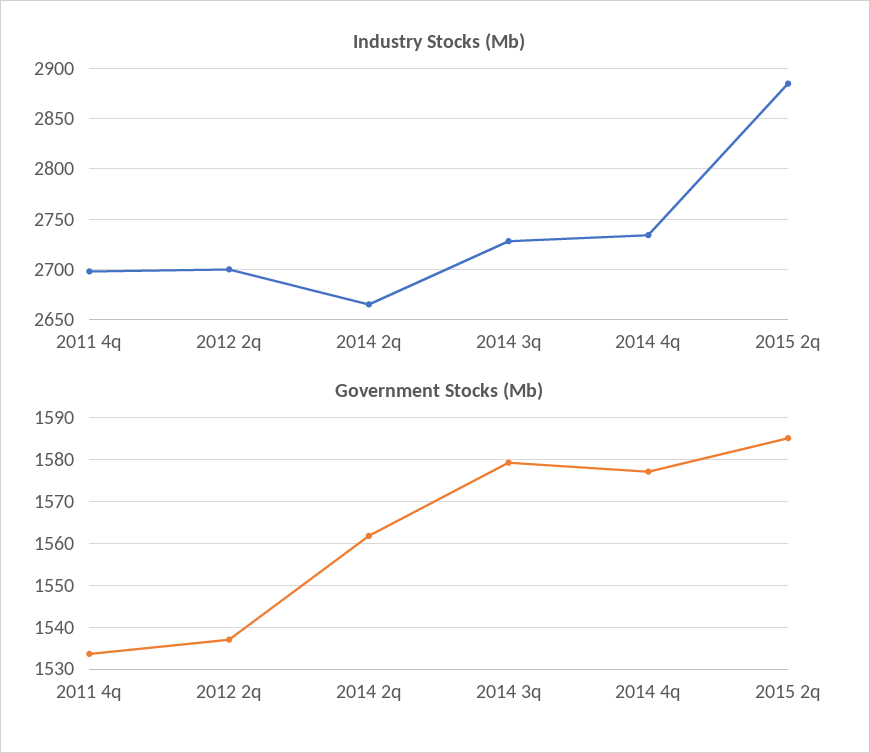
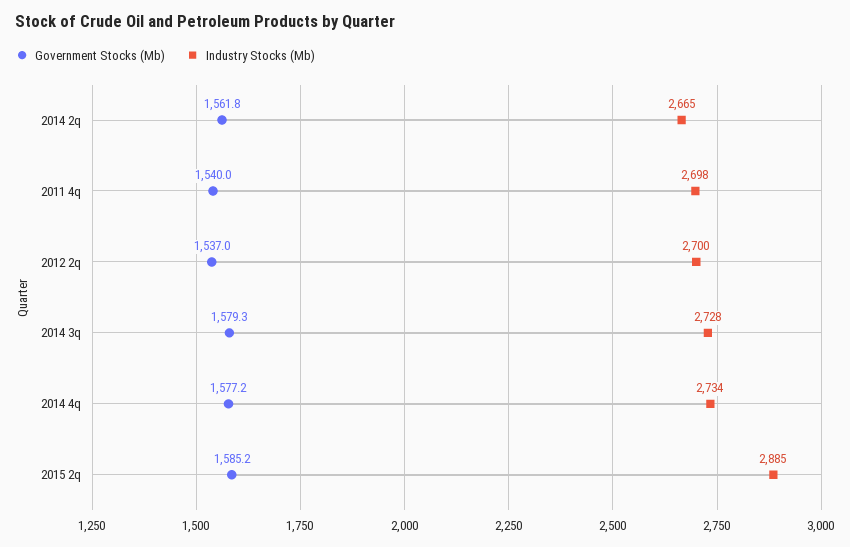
Government Stocks (Mb), 2011 4q: 1534 -> 1540

